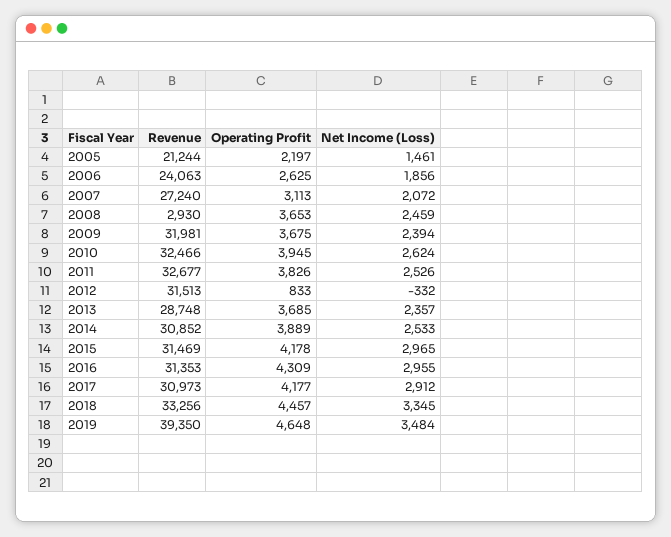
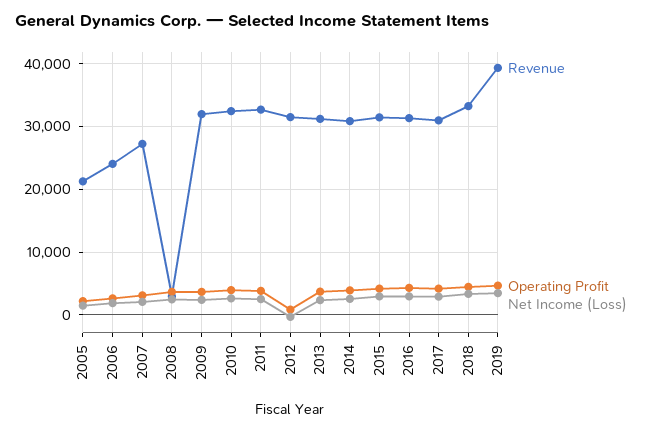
Revenue, 2013: 28748 -> 31000

